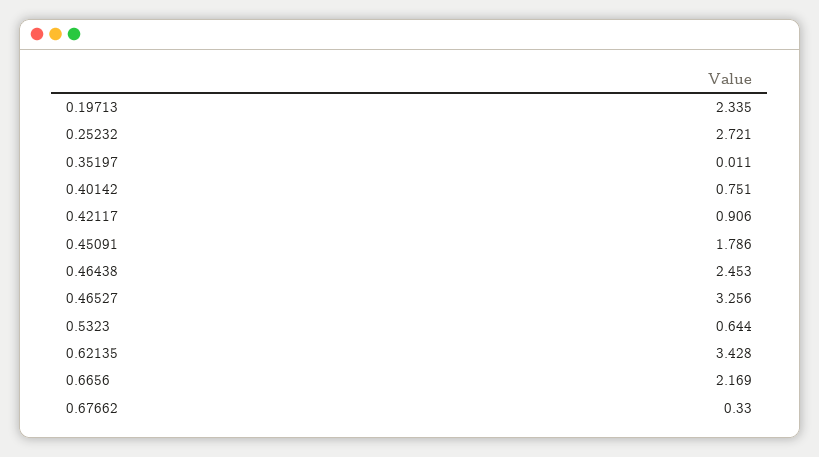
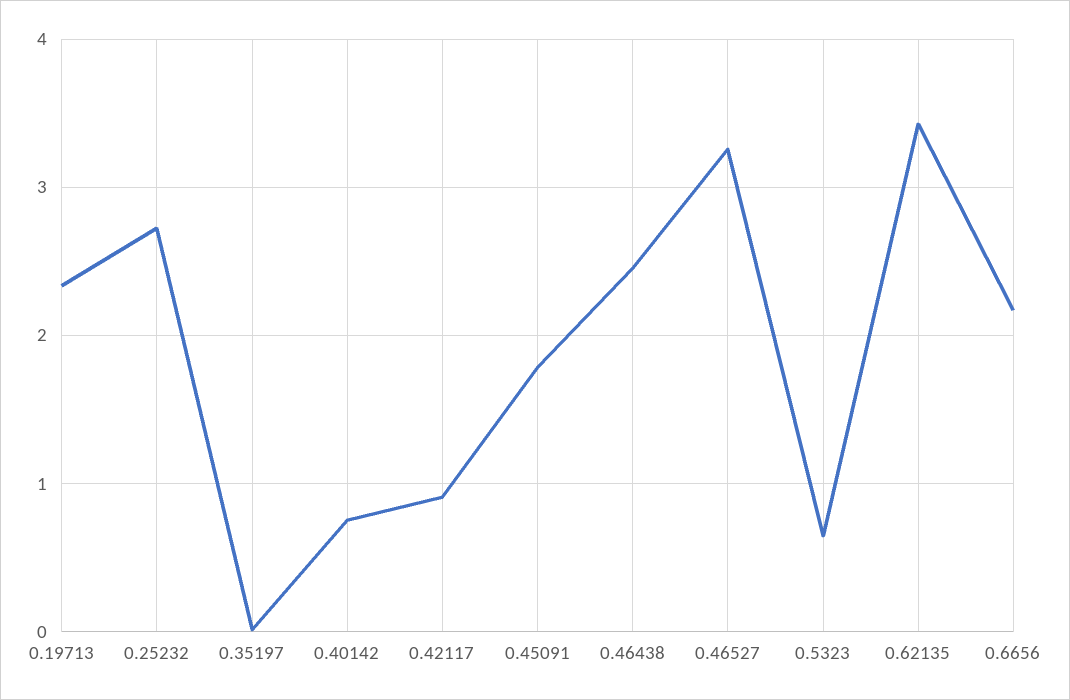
0.67662: 0.33 -> none

